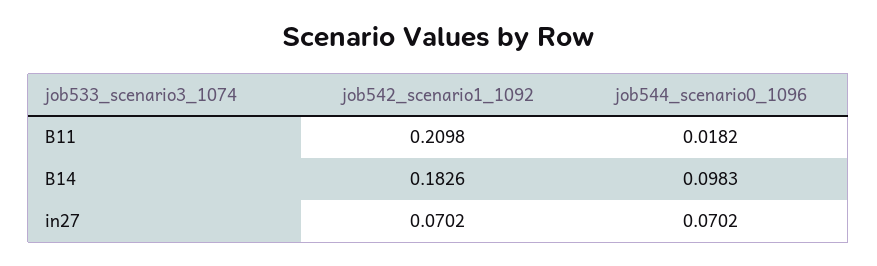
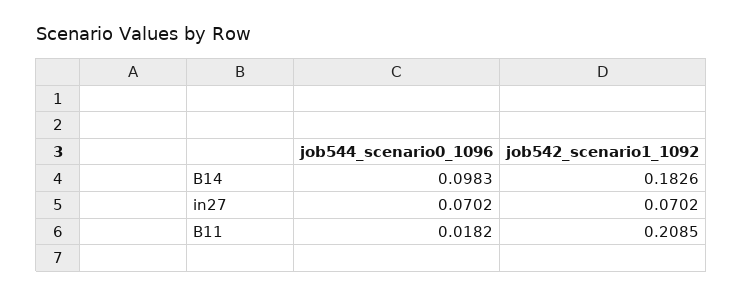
job542_scenario1_1092, B11: 0.2098 -> 0.2085

